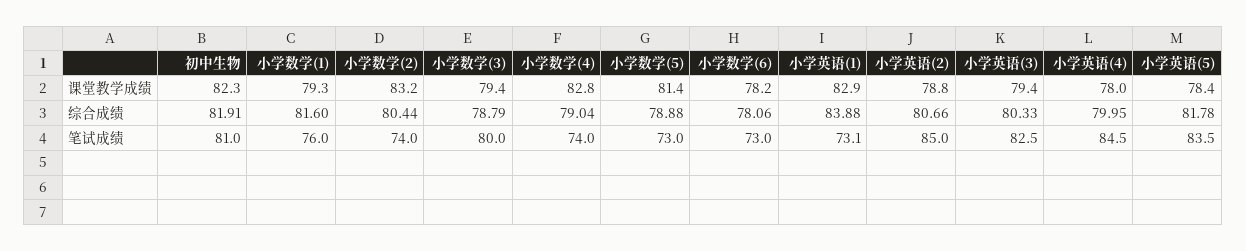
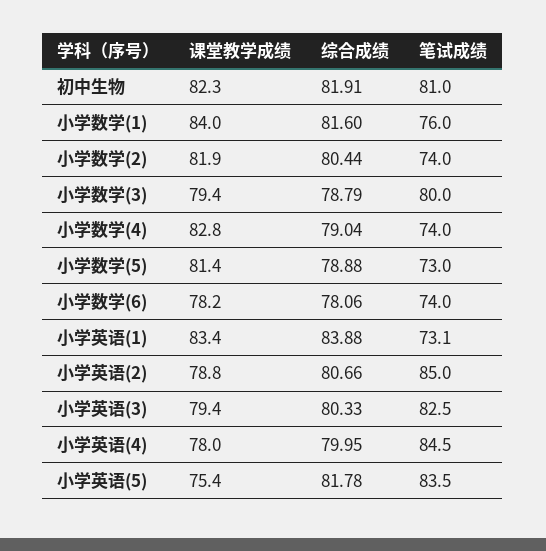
小学数学(1), 课堂教学成绩: 79.3 -> 84
小学数学(2), 课堂教学成绩: 83.2 -> 81.9
小学英语(1), 课堂教学成绩: 82.9 -> 83.4
小学英语(5), 课堂教学成绩: 78.4 -> 75.4
小学数学(6), 笔试成绩: 73 -> 74

